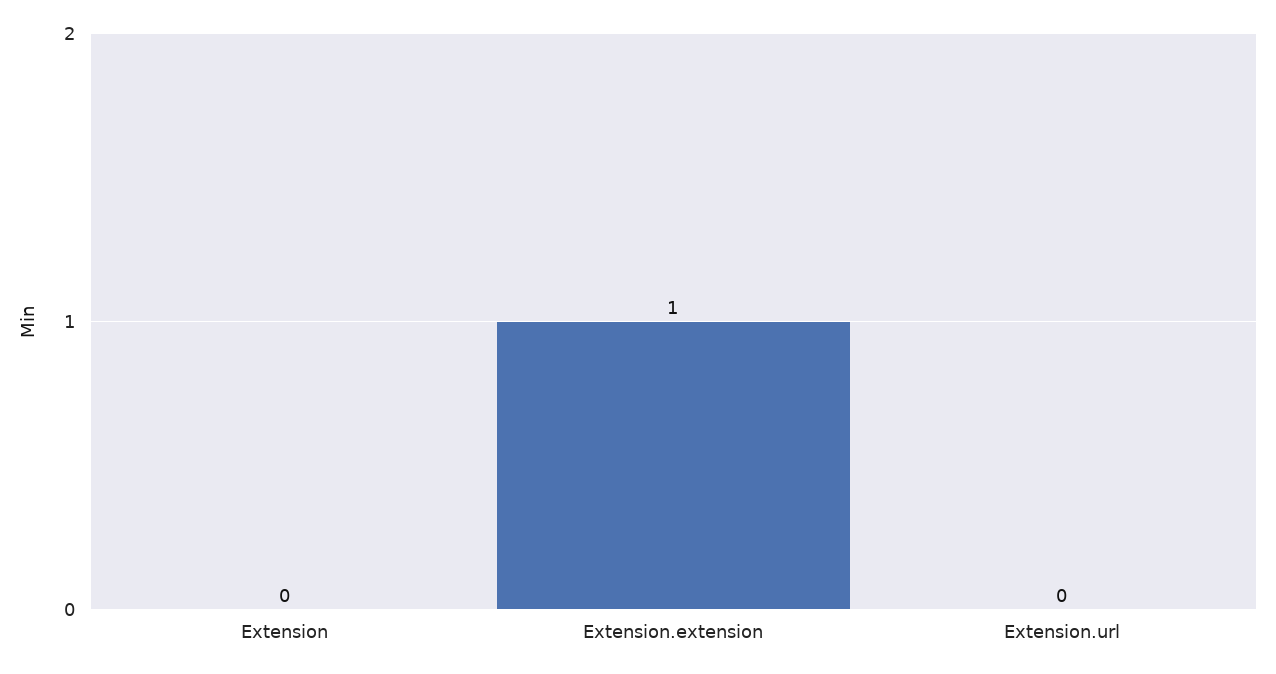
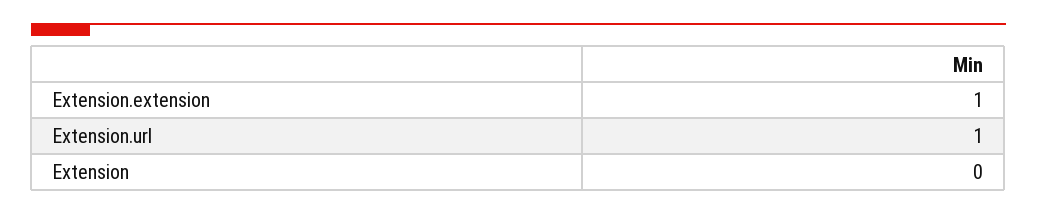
Extension.url: 0 -> 1

